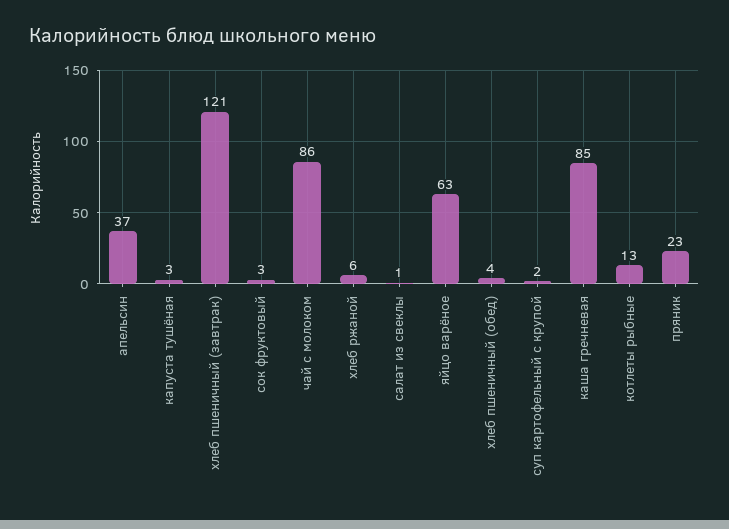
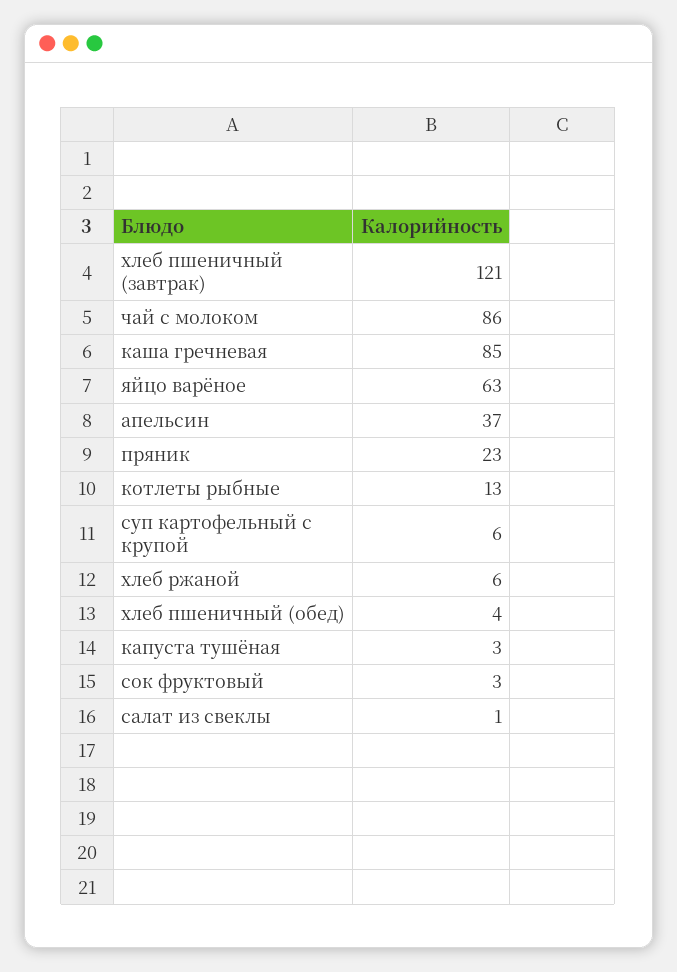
суп картофельный с крупой: 2 -> 6

